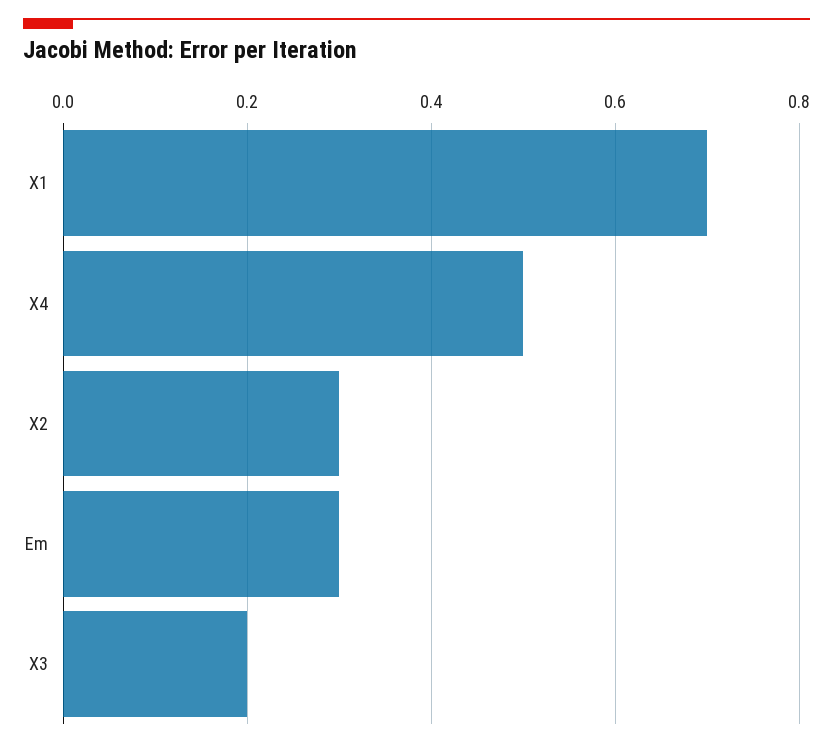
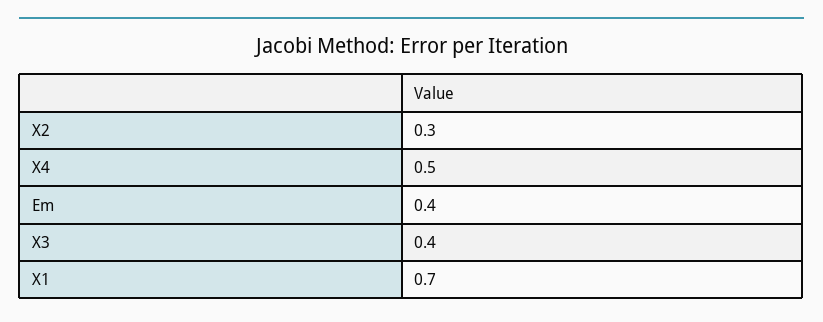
Em: 0.3 -> 0.4
X3: 0.2 -> 0.4

